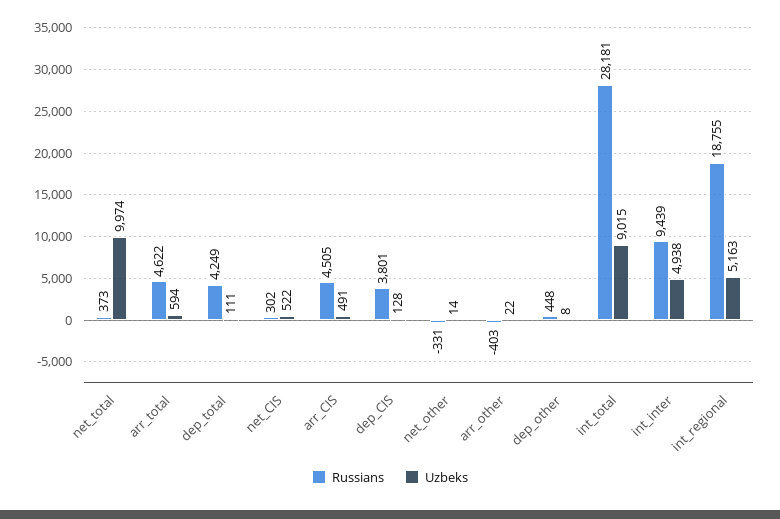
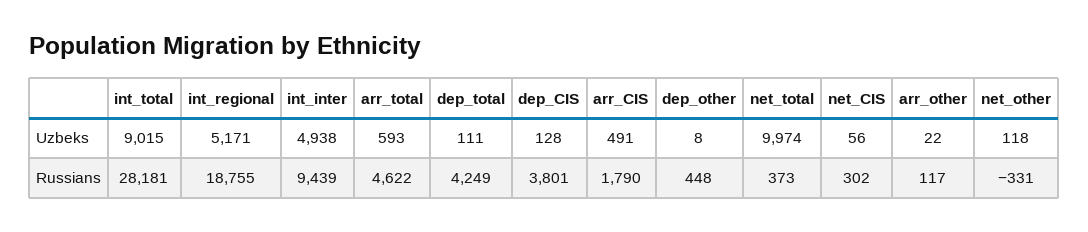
Uzbeks, arr_total: 594 -> 593
Uzbeks, net_CIS: 522 -> 56
Russians, arr_CIS: 4505 -> 1790
Uzbeks, net_other: 14 -> 118
Russians, arr_other: -403 -> 117
Uzbeks, int_regional: 5163 -> 5171

